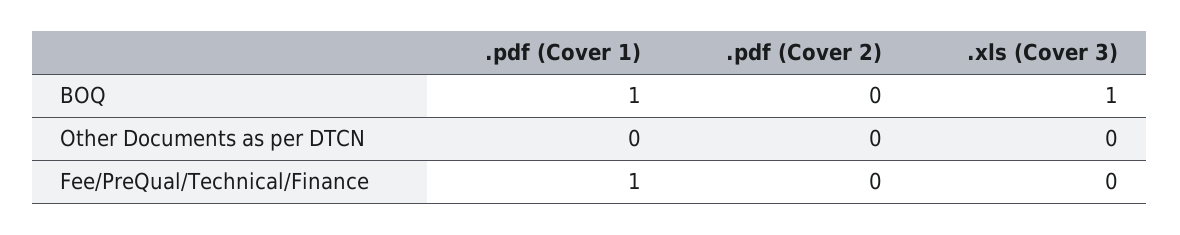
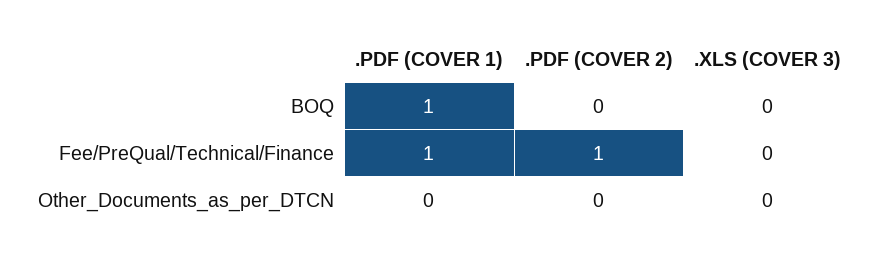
.xls (Cover 3), BOQ: 1 -> 0
.pdf (Cover 2), Fee/PreQual/Technical/Finance: 0 -> 1

